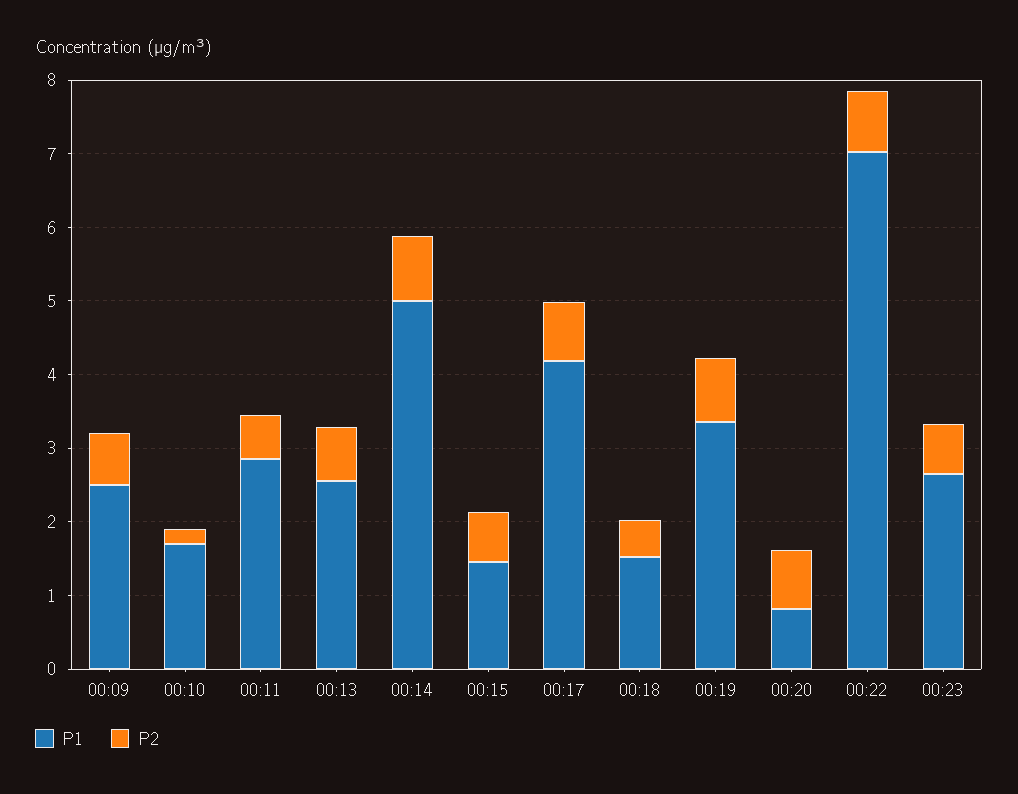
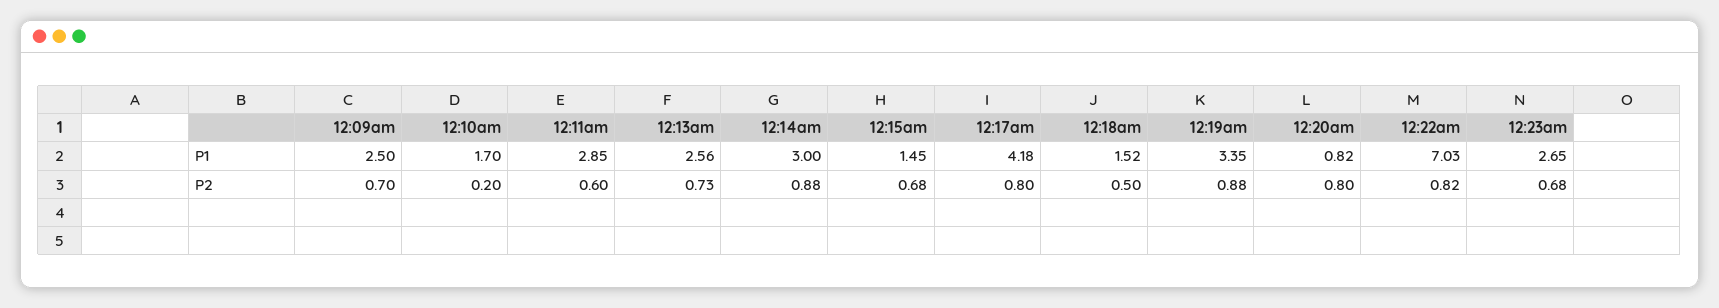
P1, 00:14: 5 -> 3

